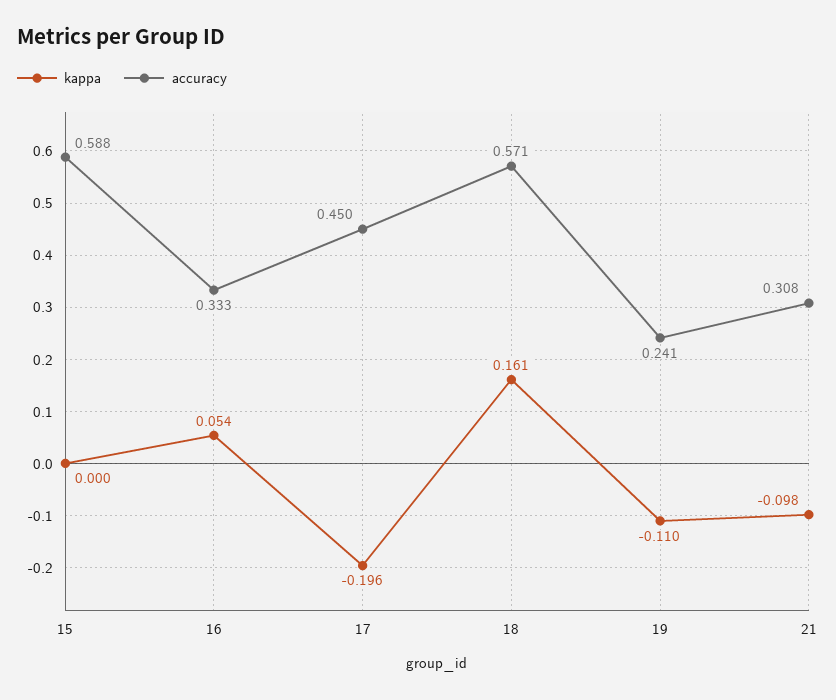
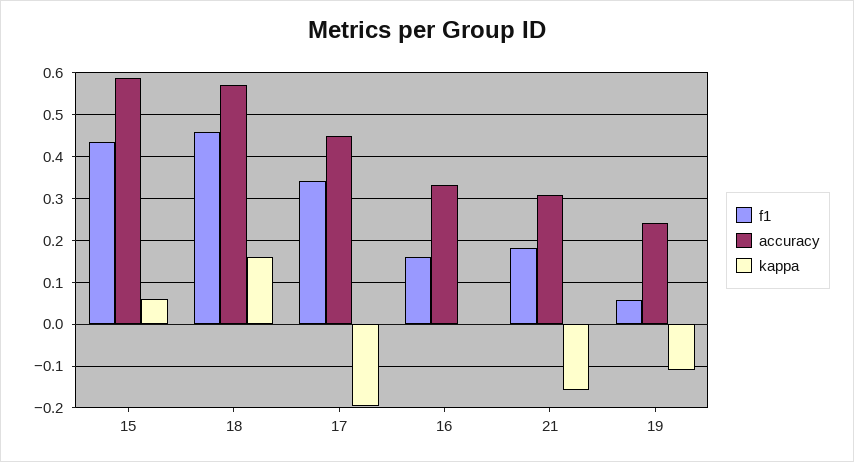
kappa, 15: 0 -> 0.06
kappa, 16: 0.054 -> 0
kappa, 21: -0.098 -> -0.16
f1, 15: none -> 0.44
f1, 18: none -> 0.46
f1, 17: none -> 0.34
f1, 16: none -> 0.16
f1, 21: none -> 0.18
f1, 19: none -> 0.06

